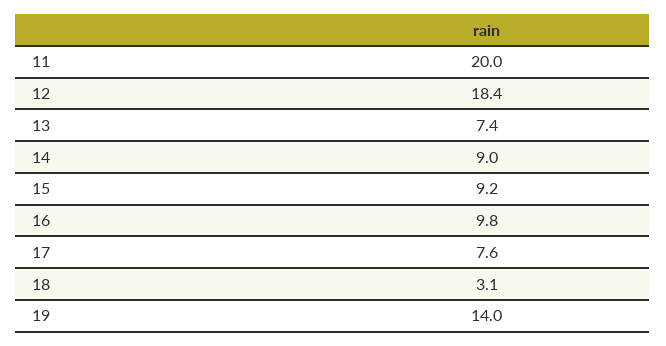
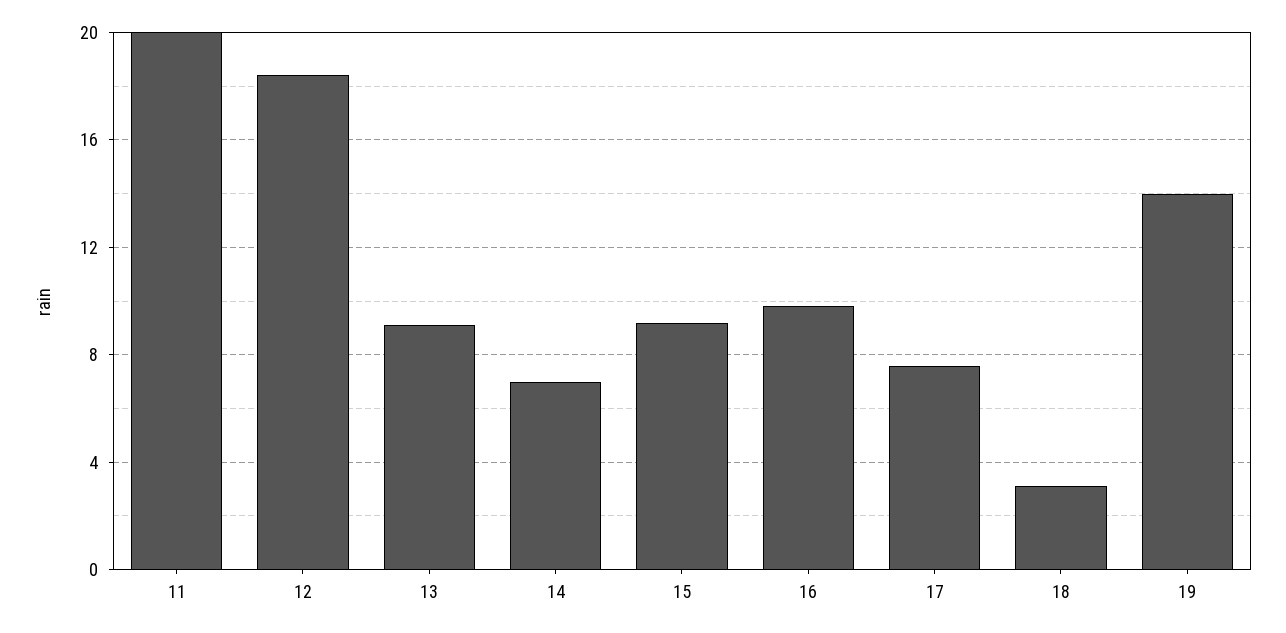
13: 7.4 -> 9
14: 9 -> 7

